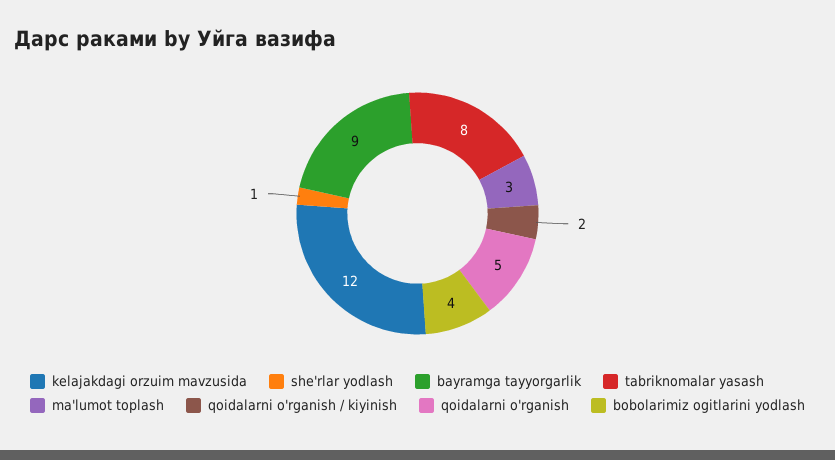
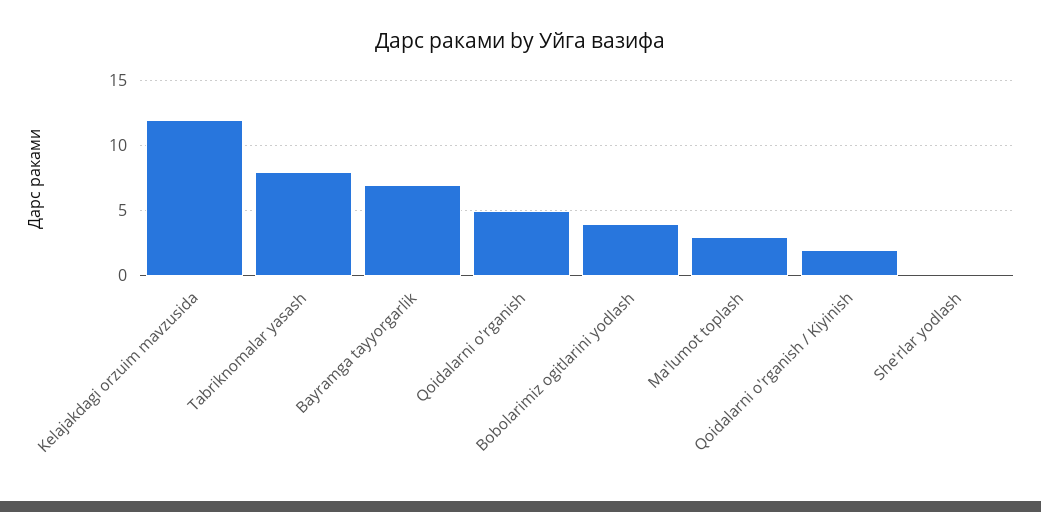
she'rlar yodlash: 1 -> 0
bayramga tayyorgarlik: 9 -> 7

